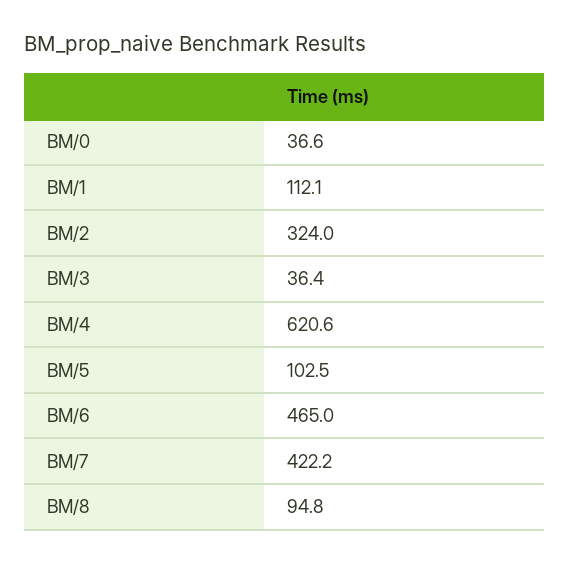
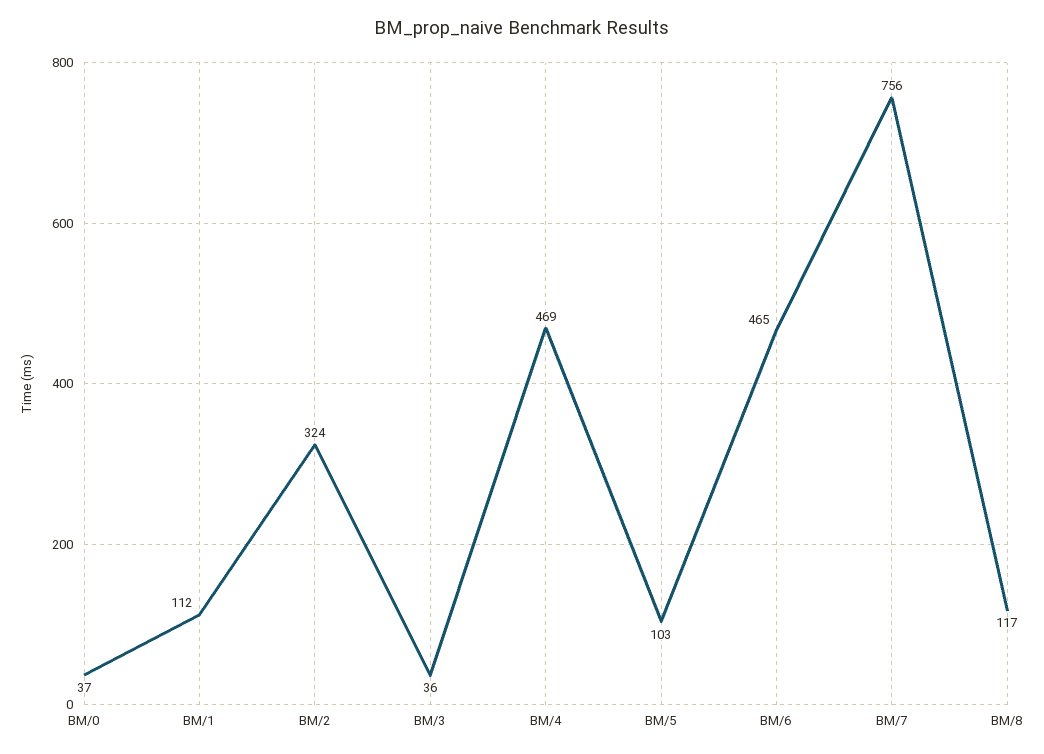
BM/4: 620.6 -> 469
BM/7: 422.2 -> 756
BM/8: 94.8 -> 117

